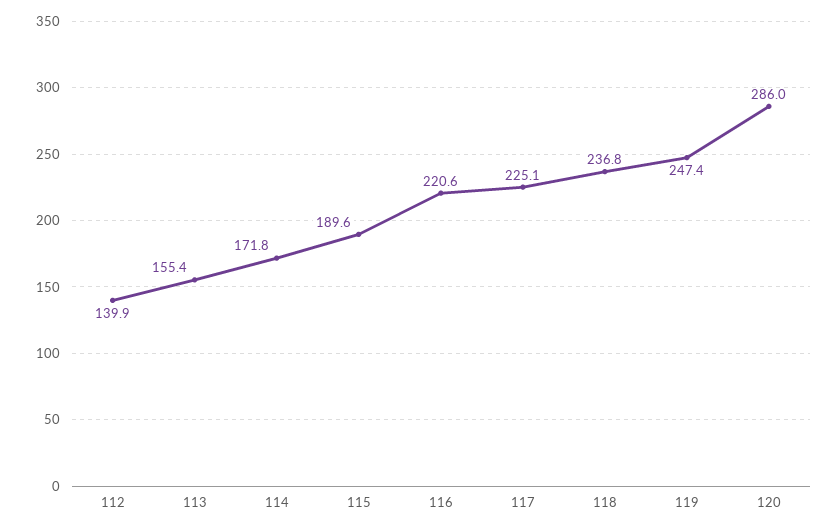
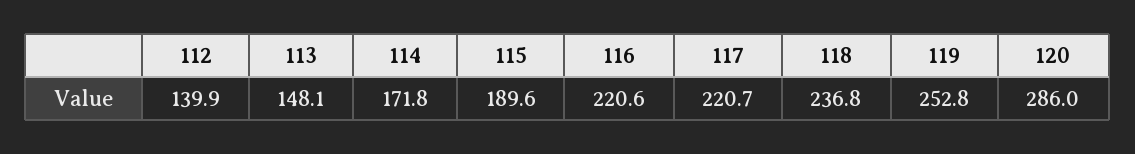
113: 155.4 -> 148.1
117: 225.1 -> 220.7
119: 247.4 -> 252.8

